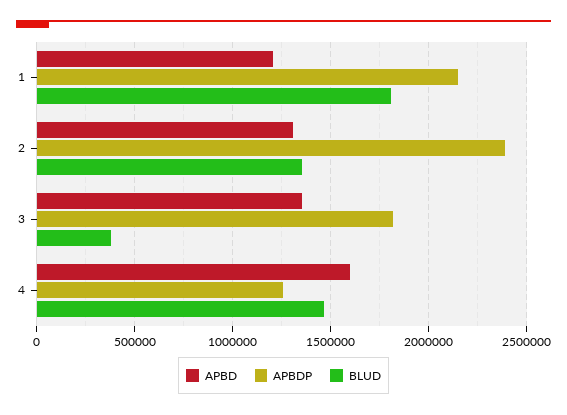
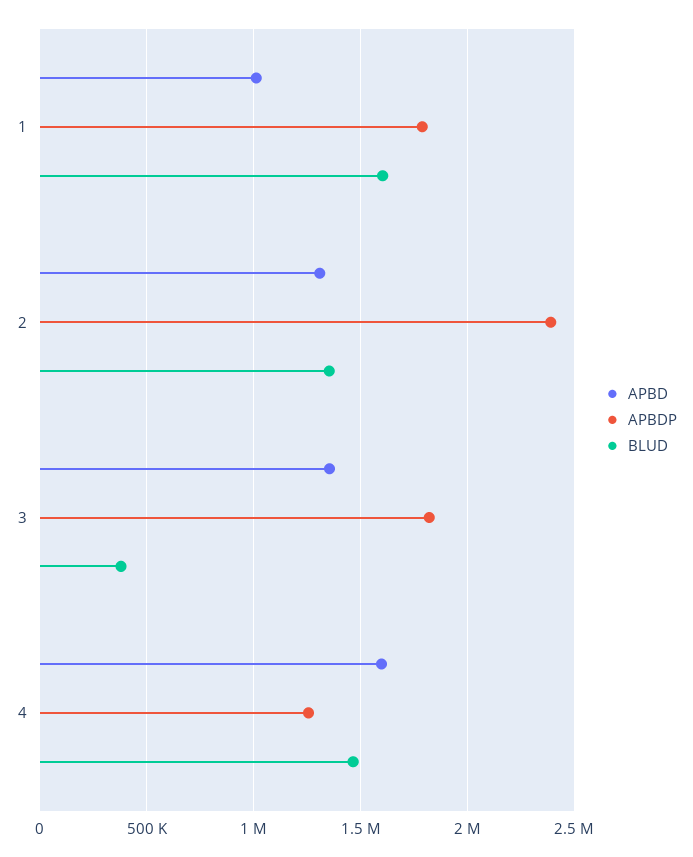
APBD, 1: 1200000 -> 1000000
APBDP, 1: 2150000 -> 1800000
BLUD, 1: 1800000 -> 1600000

